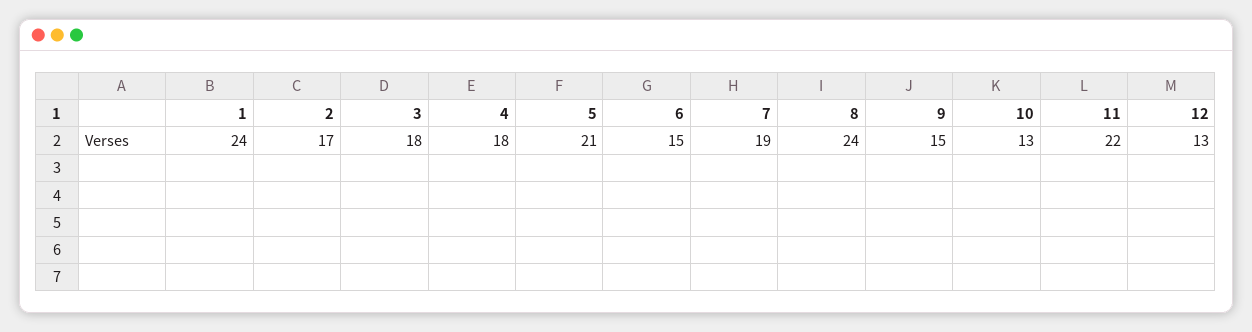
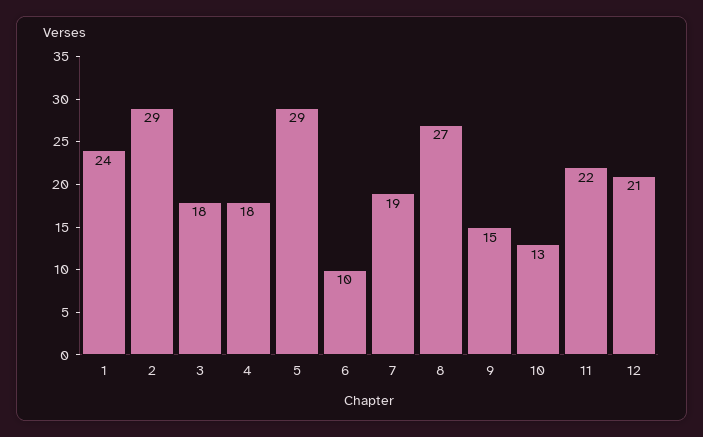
2: 17 -> 29
5: 21 -> 29
6: 15 -> 10
8: 24 -> 27
12: 13 -> 21

